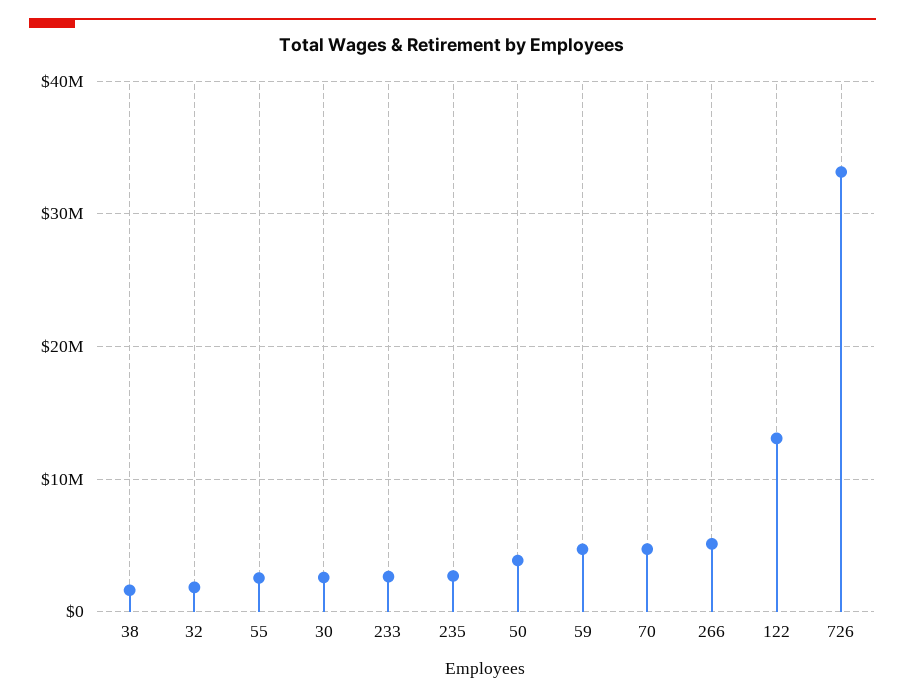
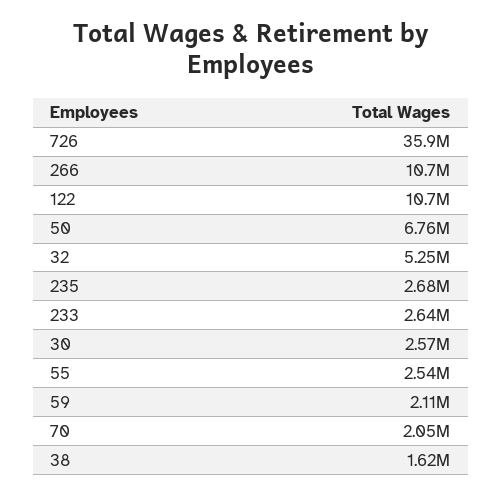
32: 2000000 -> 5250000
50: 4000000 -> 6760000
59: 5000000 -> 2110000
70: 5000000 -> 2050000
266: 5000000 -> 10700000
122: 13000000 -> 10700000
726: 33000000 -> 35900000

